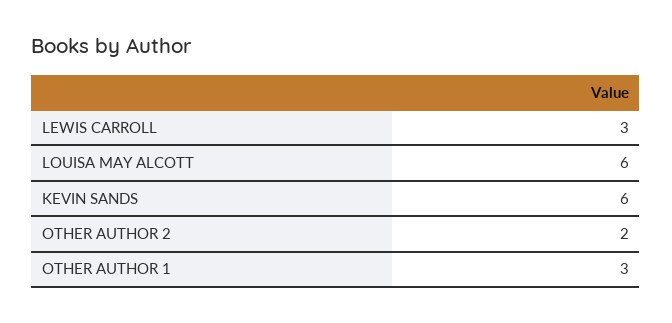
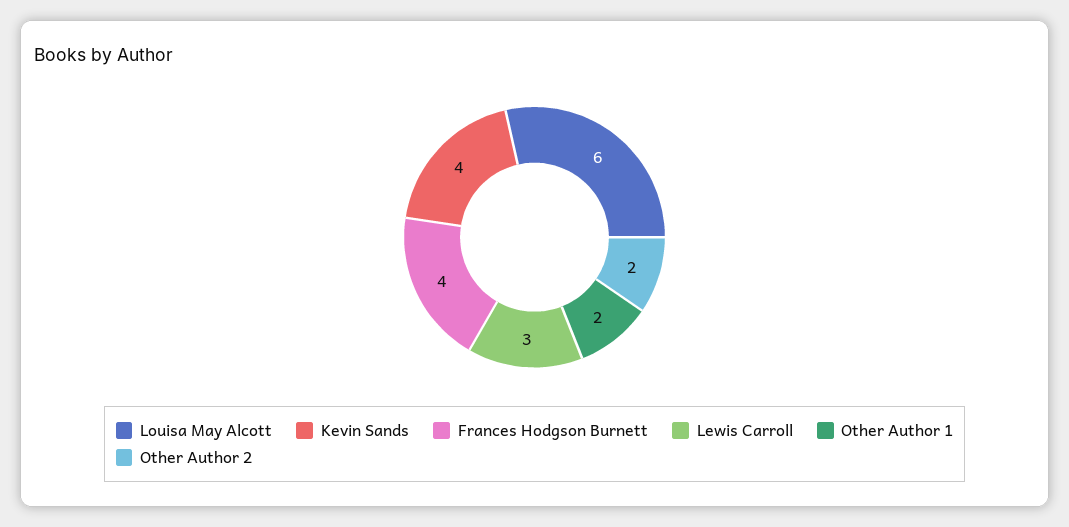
KEVIN SANDS: 6 -> 4
OTHER AUTHOR 1: 3 -> 2
Frances Hodgson Burnett: none -> 4

